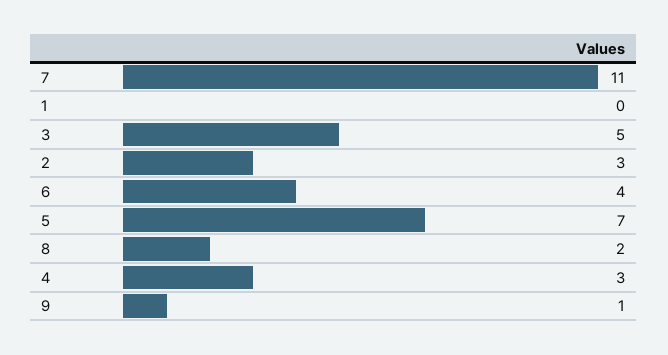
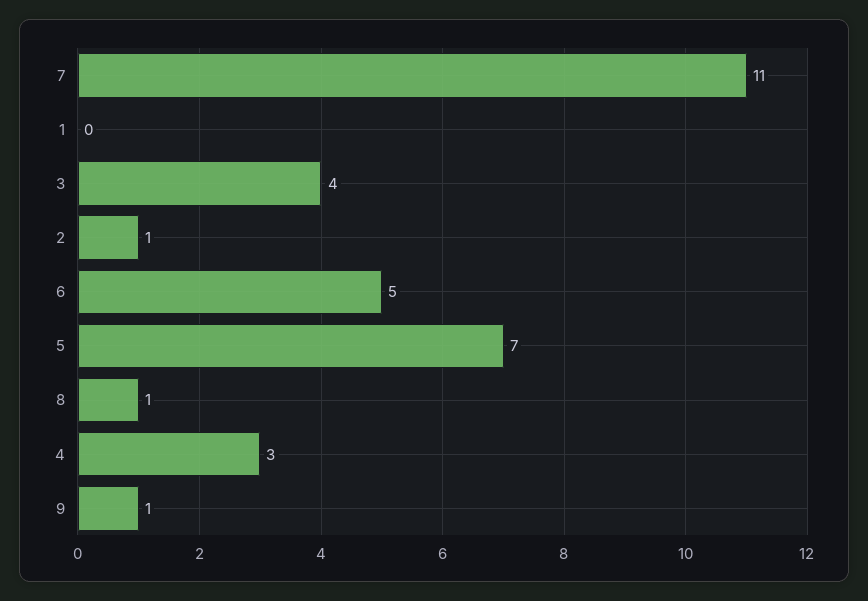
3: 5 -> 4
2: 3 -> 1
6: 4 -> 5
8: 2 -> 1

